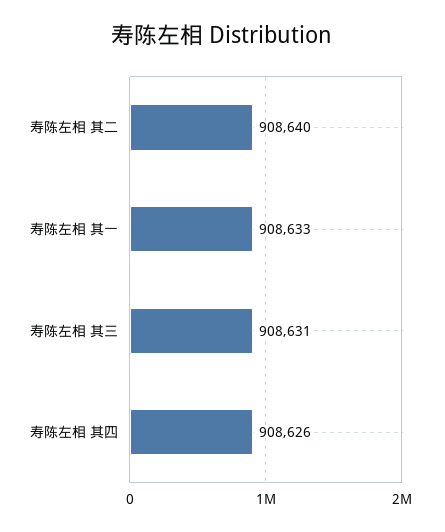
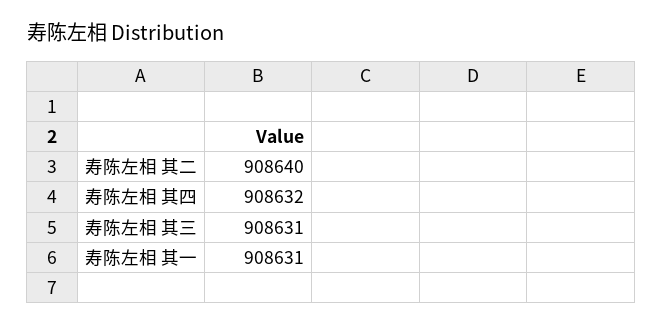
寿陈左相 其一: 908633 -> 908631
寿陈左相 其四: 908626 -> 908632

